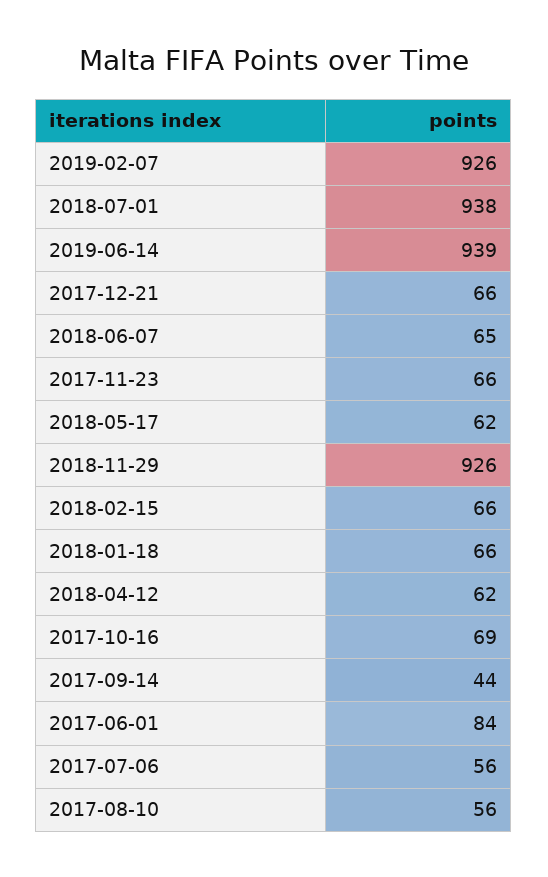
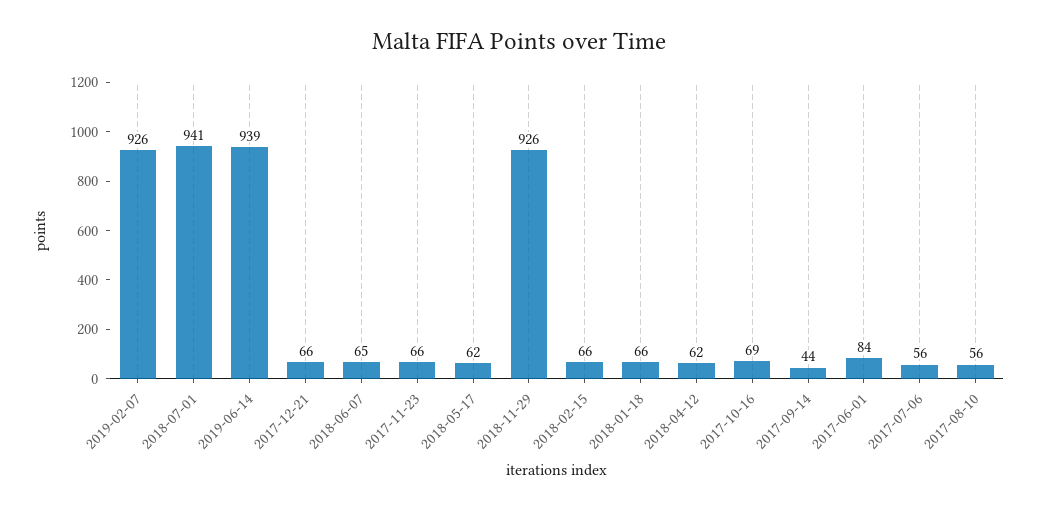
2018-07-01: 938 -> 941

